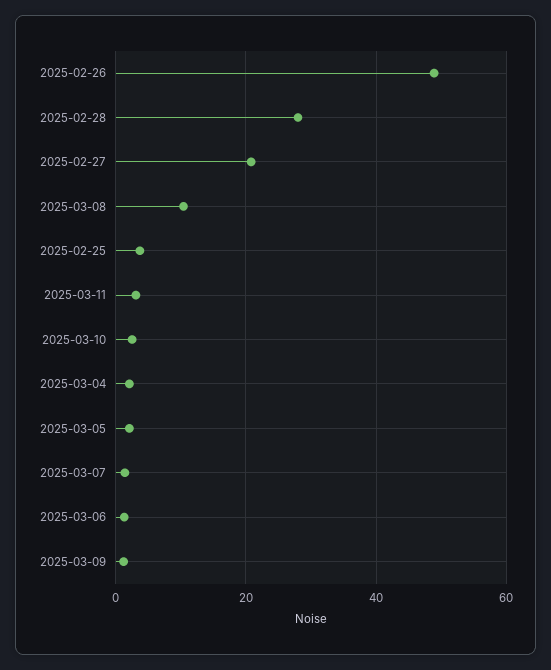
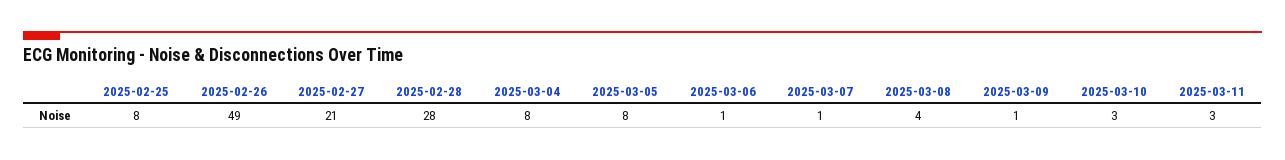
2025-03-08: 10 -> 4
2025-02-25: 4 -> 8
2025-03-04: 2 -> 8
2025-03-05: 2 -> 8

